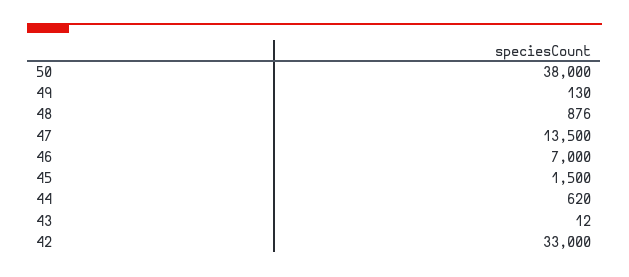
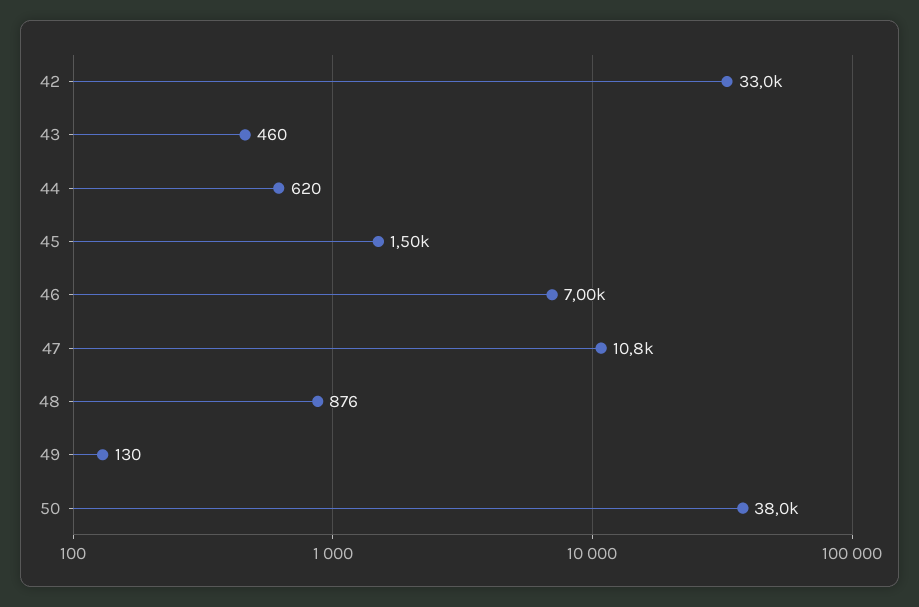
47: 13500 -> 10800
43: 12 -> 460

